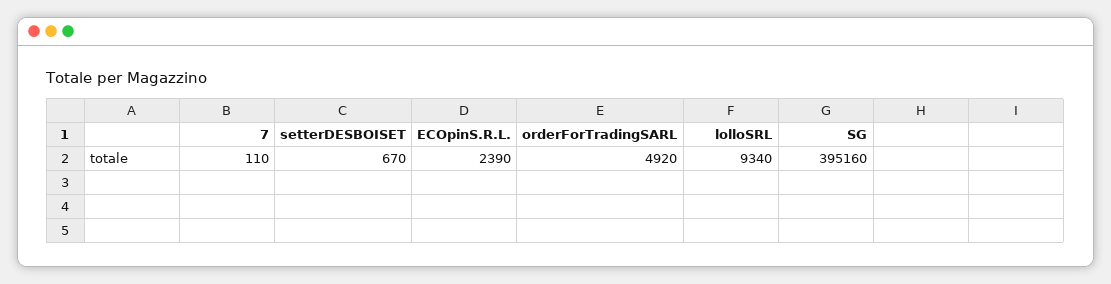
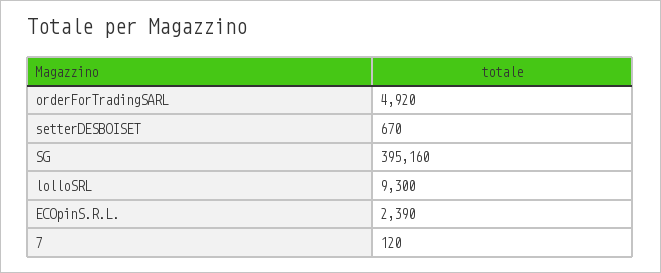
7: 110 -> 120
lolloSRL: 9340 -> 9300

